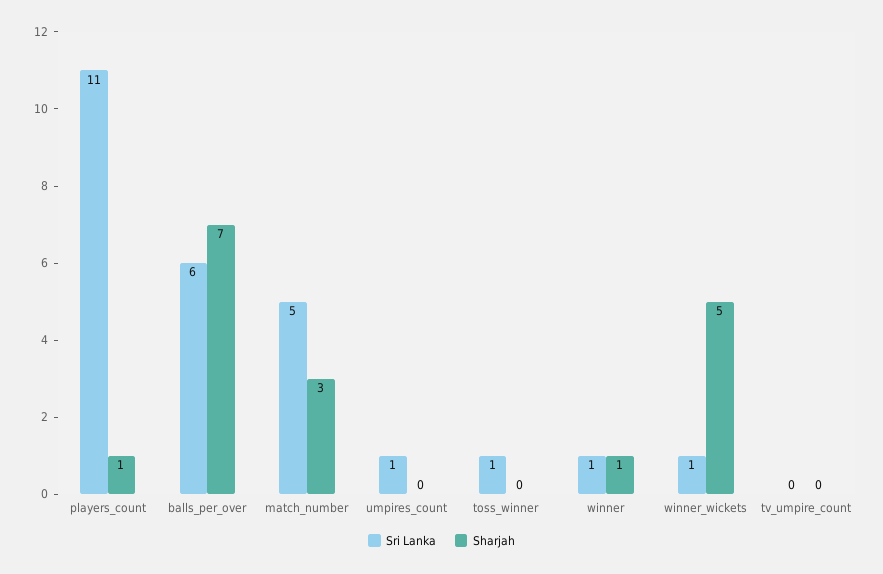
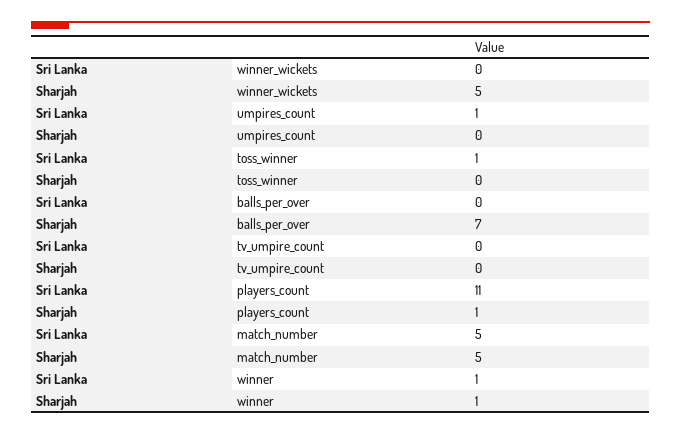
Sri Lanka, balls_per_over: 6 -> 0
Sharjah, match_number: 3 -> 5
Sri Lanka, winner_wickets: 1 -> 0

